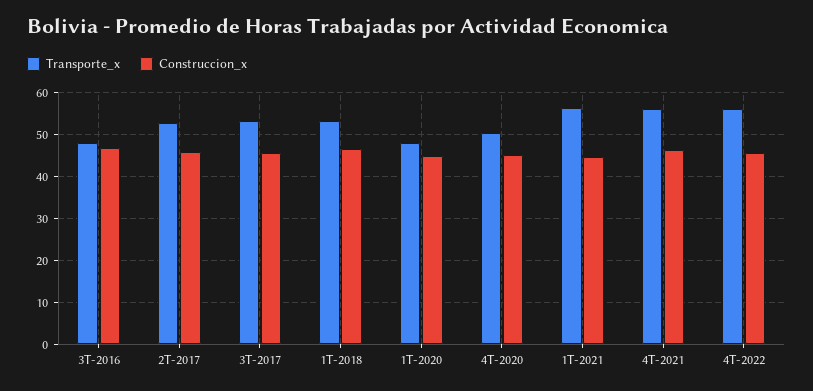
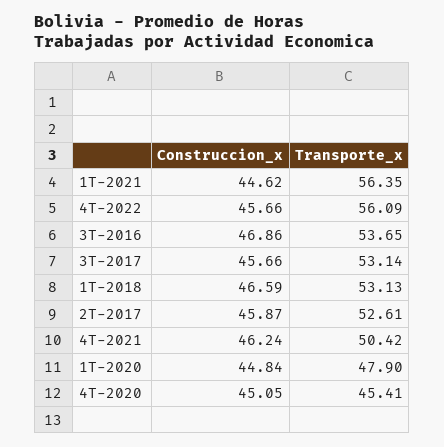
Transporte_x, 3T-2016: 48 -> 53.65
Transporte_x, 4T-2020: 50 -> 45.41
Transporte_x, 4T-2021: 56 -> 50.42

